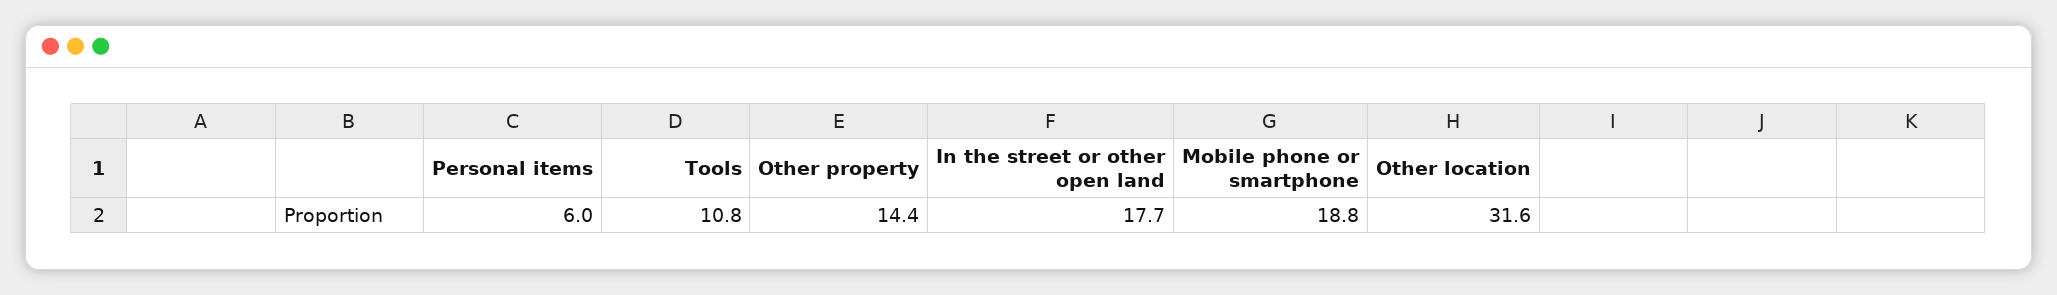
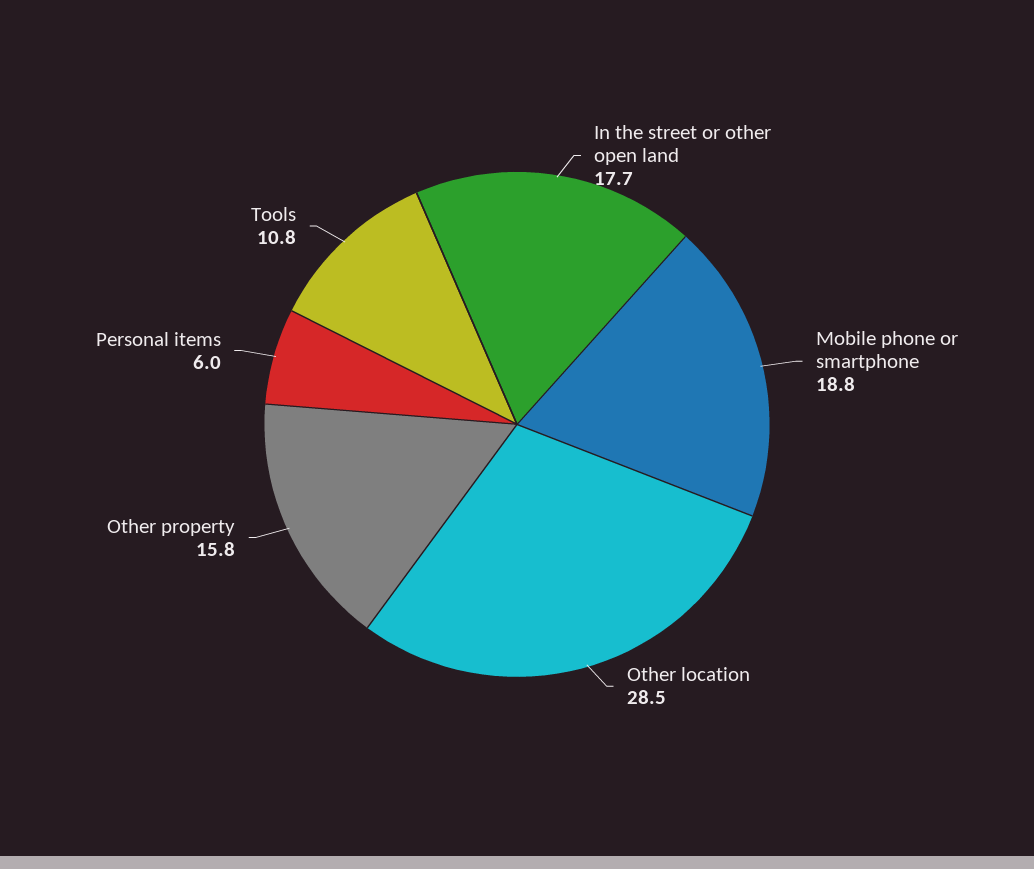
Other property: 14.4 -> 15.8
Other location: 31.6 -> 28.5

